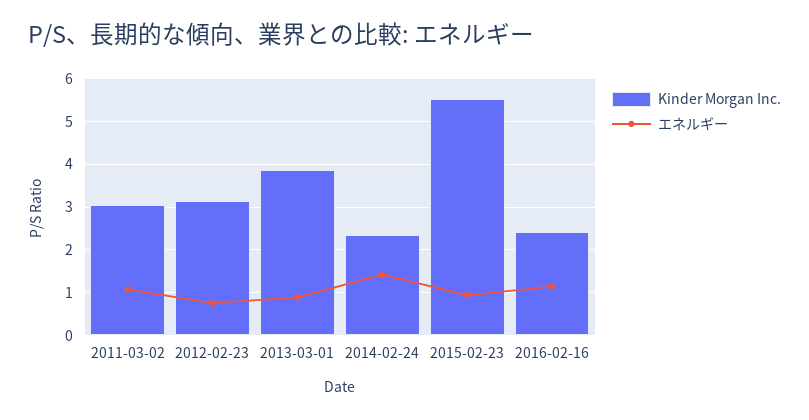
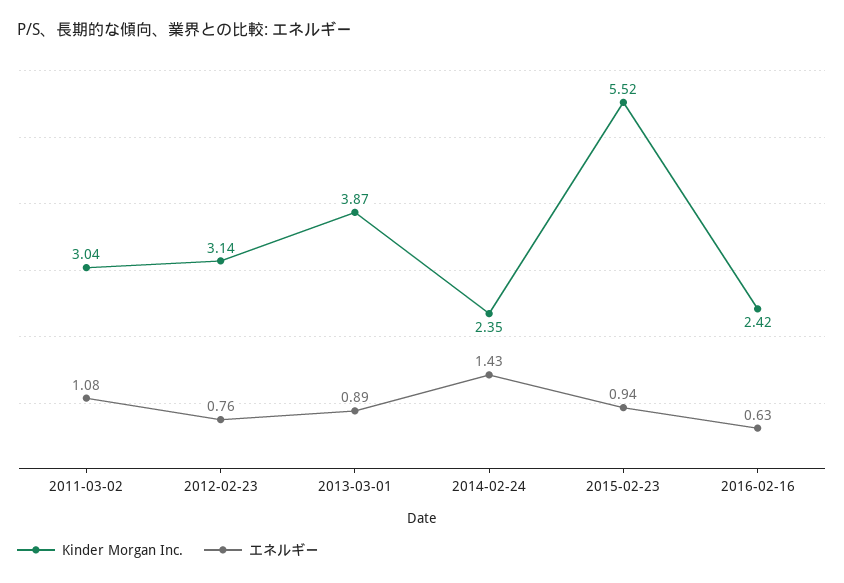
エネルギー, 2016-02-16: 1.2 -> 0.63

